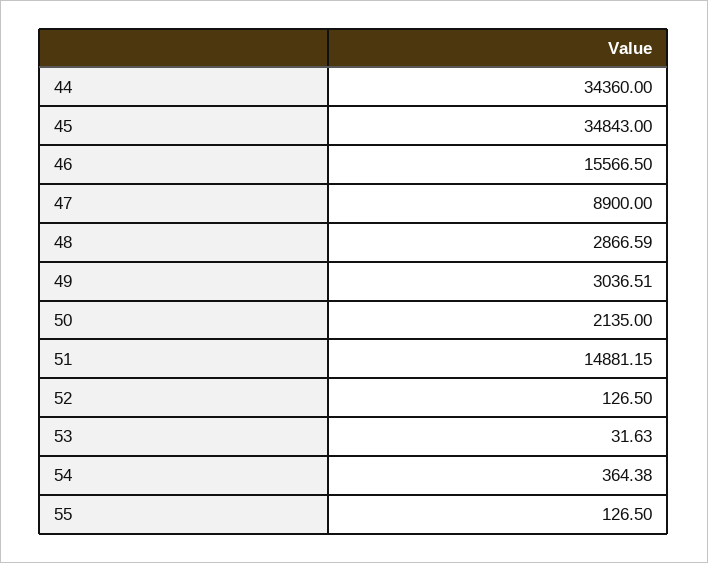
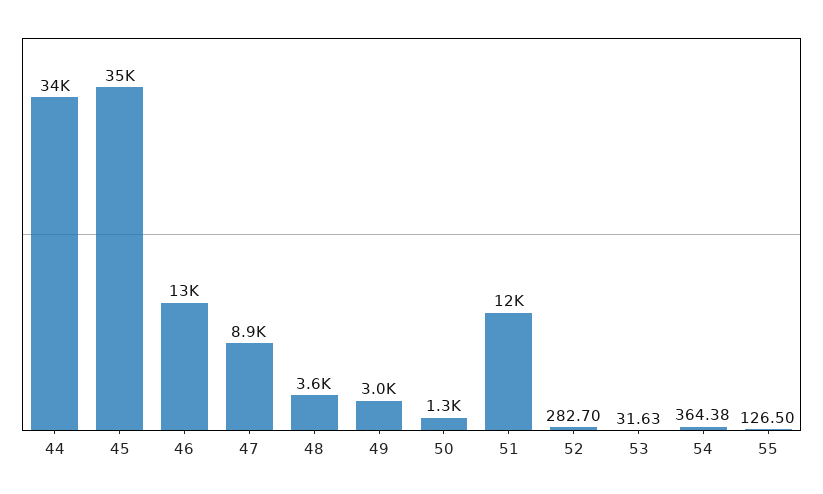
46: 15566.5 -> 13000
48: 2866.59 -> 3600
50: 2135 -> 1300
51: 14881.15 -> 12000
52: 126.5 -> 282.7

